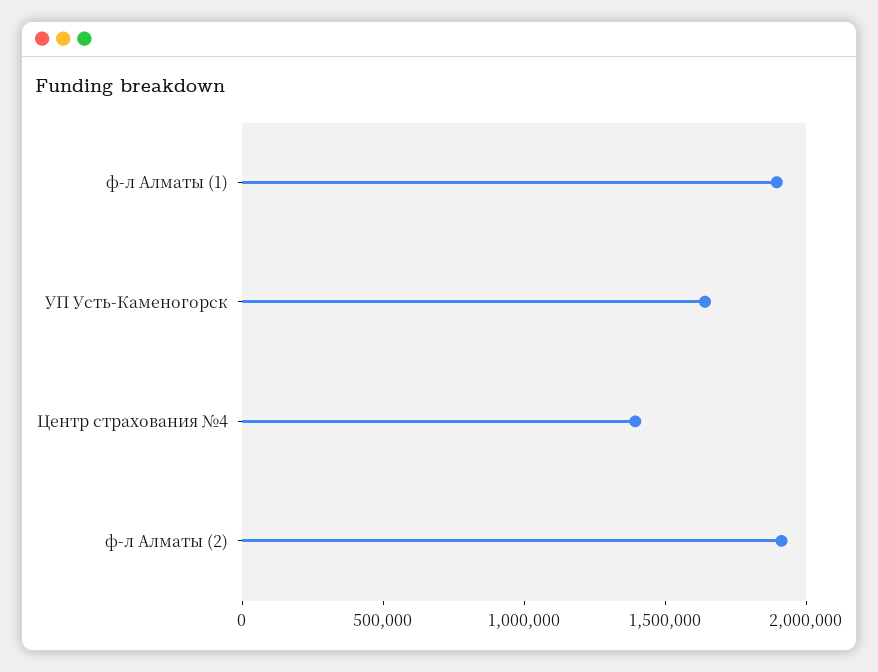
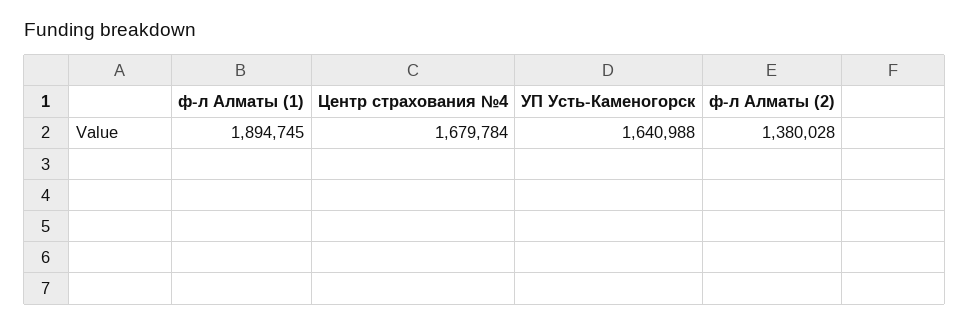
Центр страхования №4: 1400000 -> 1679784
ф-л Алматы (2): 1900000 -> 1380028

